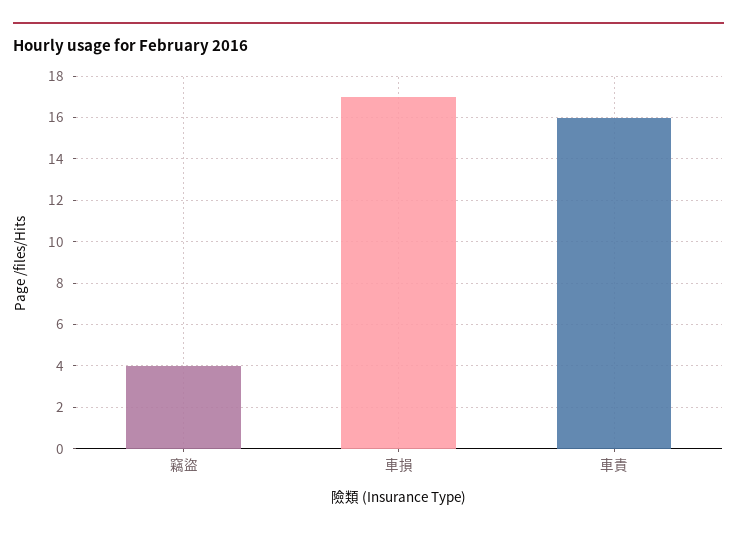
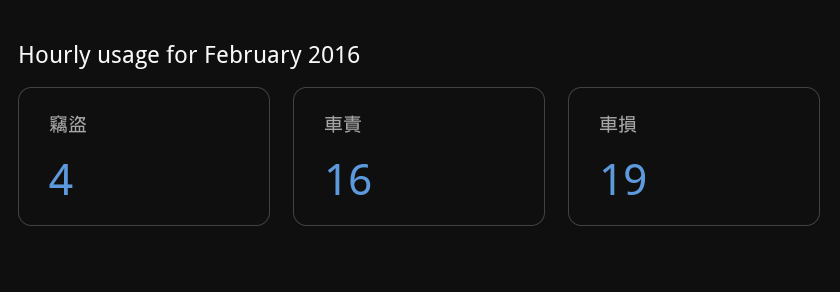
車損: 17 -> 19

